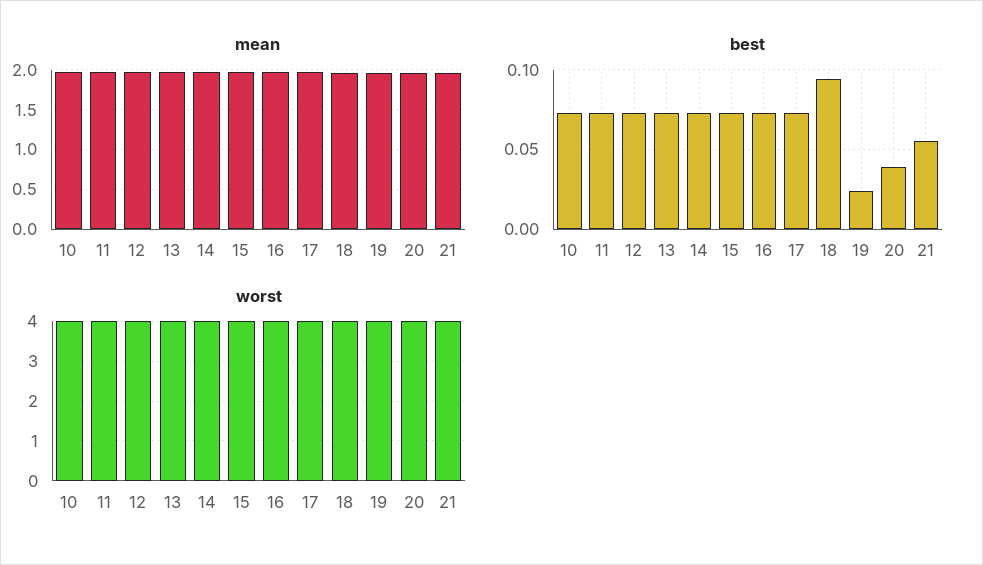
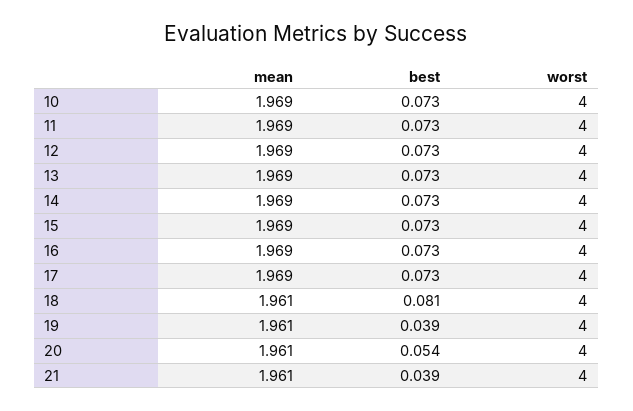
best, 18: 0.095 -> 0.081
best, 19: 0.025 -> 0.039
best, 20: 0.04 -> 0.054
best, 21: 0.055 -> 0.039

